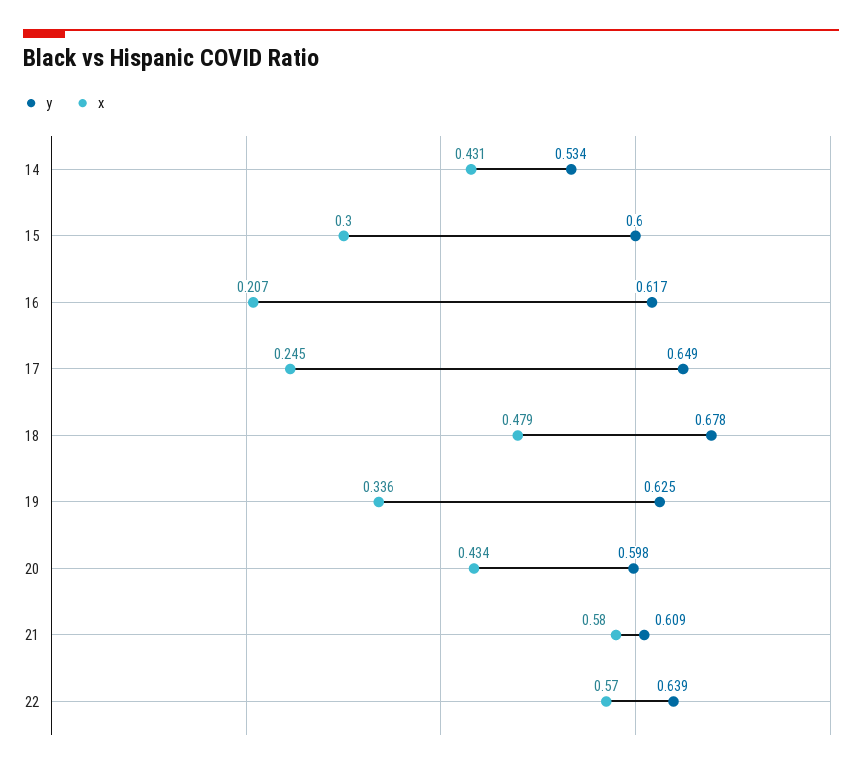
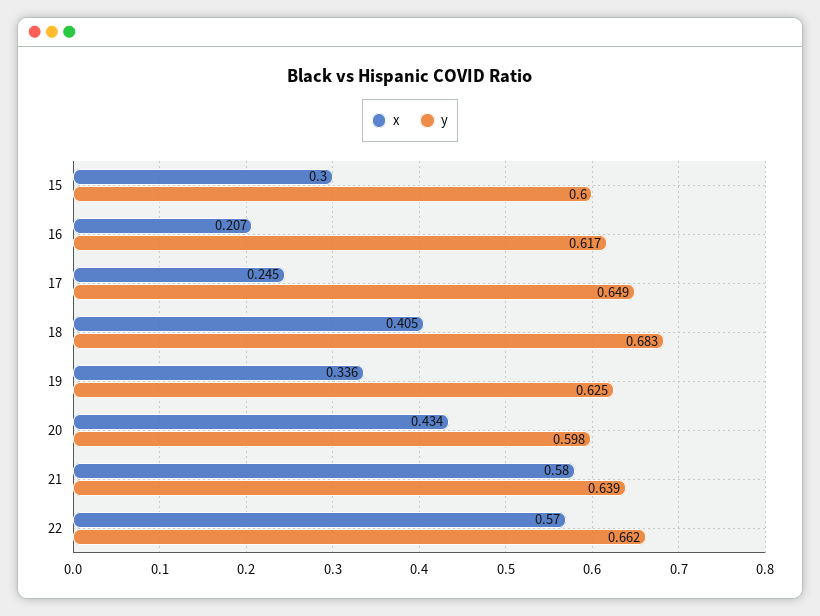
y, 14: 0.534 -> none
x, 14: 0.431 -> none
y, 18: 0.678 -> 0.683
x, 18: 0.479 -> 0.405
y, 21: 0.609 -> 0.639
y, 22: 0.639 -> 0.662

